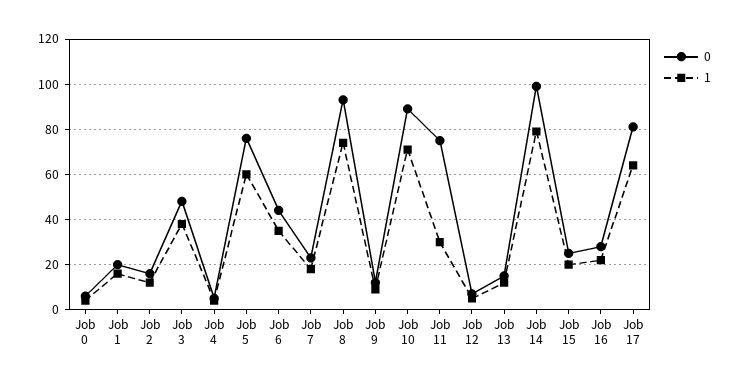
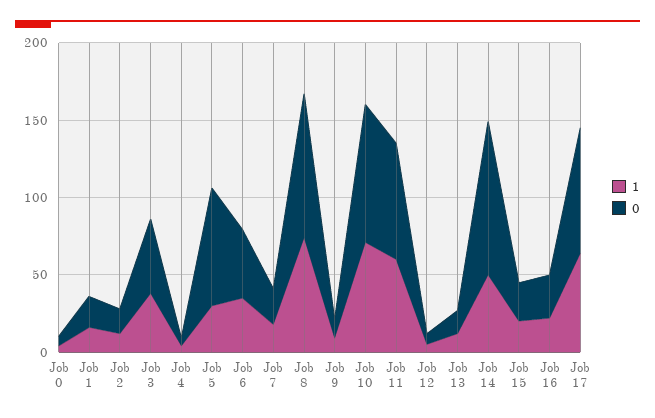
1, Job 5: 60 -> 30
1, Job 11: 30 -> 60
1, Job 14: 80 -> 50

